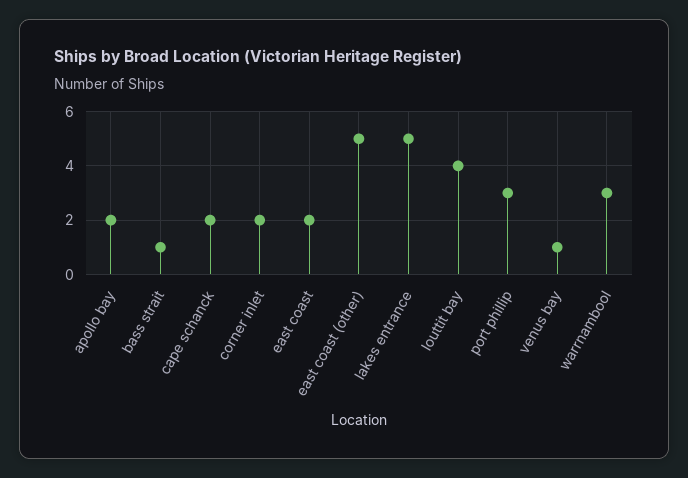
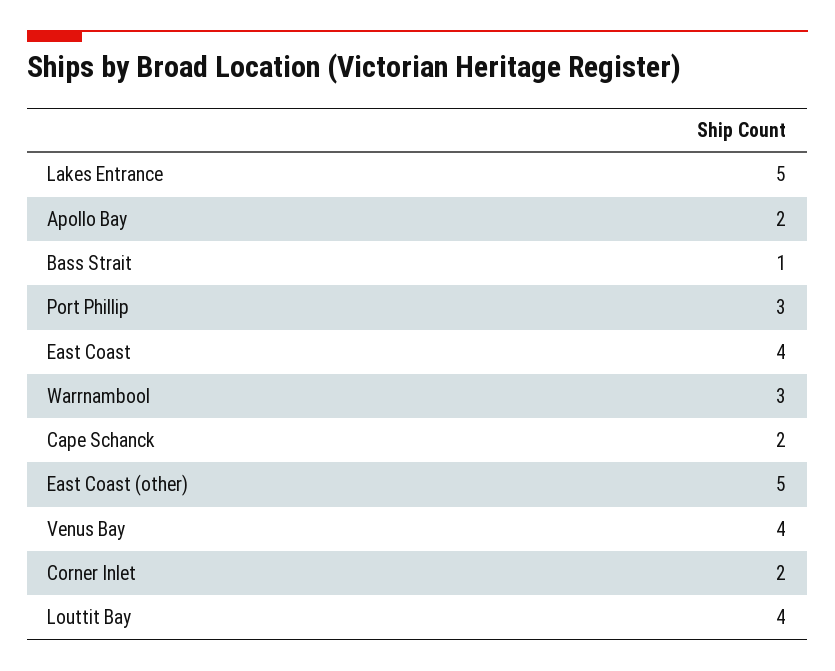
east coast: 2 -> 4
venus bay: 1 -> 4

